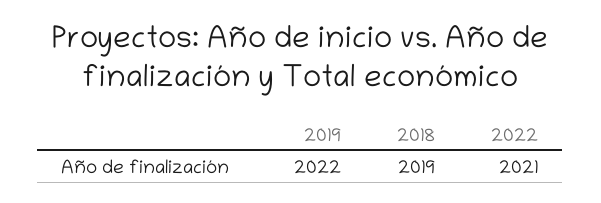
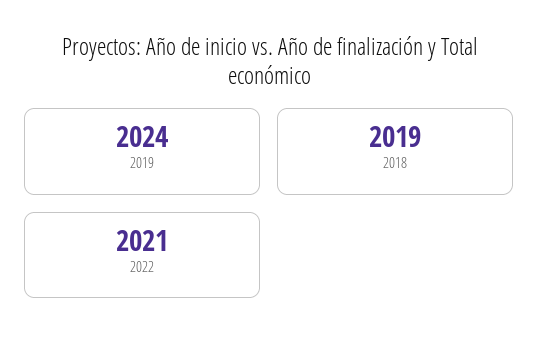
2019: 2022 -> 2024

